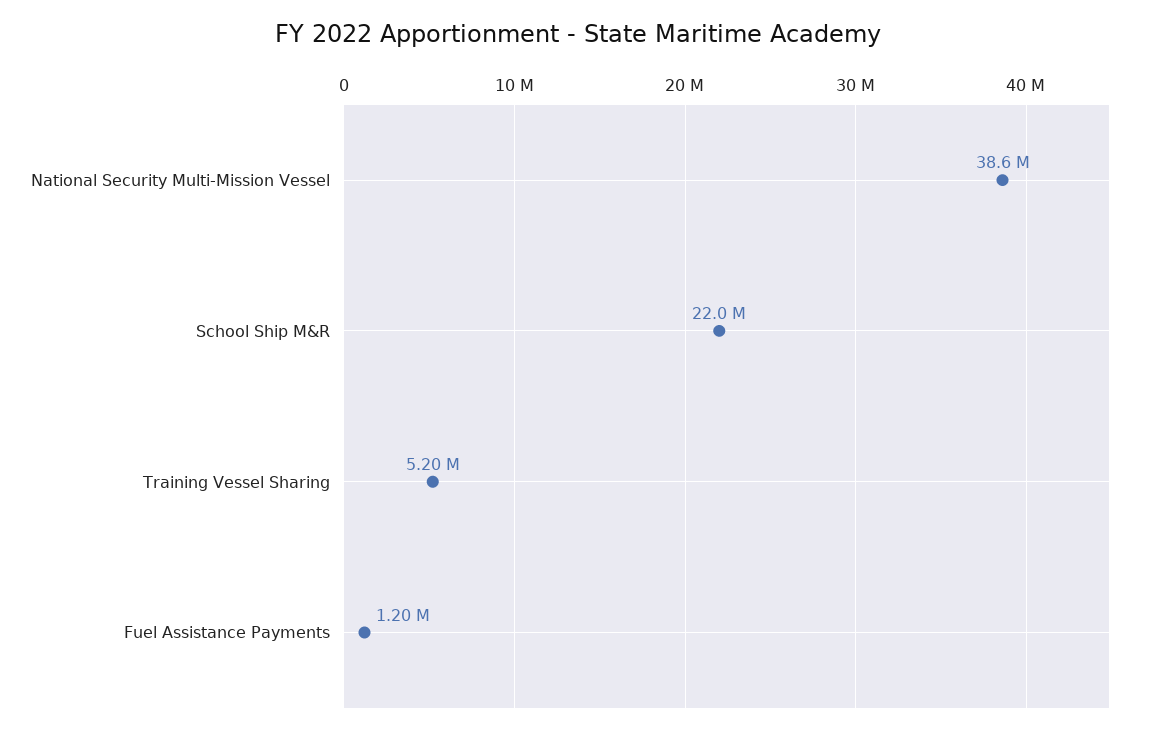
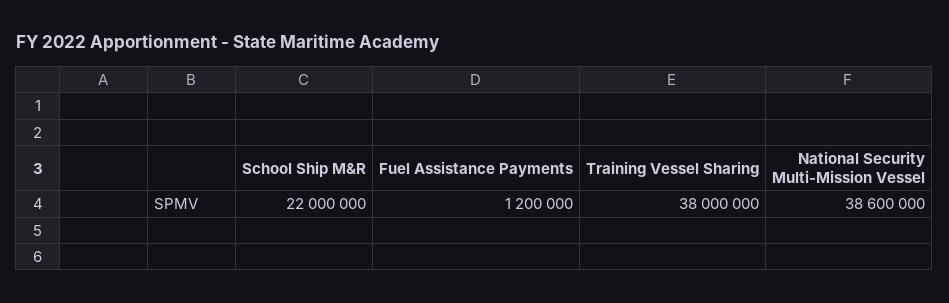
Training Vessel Sharing: 5200000 -> 38000000

